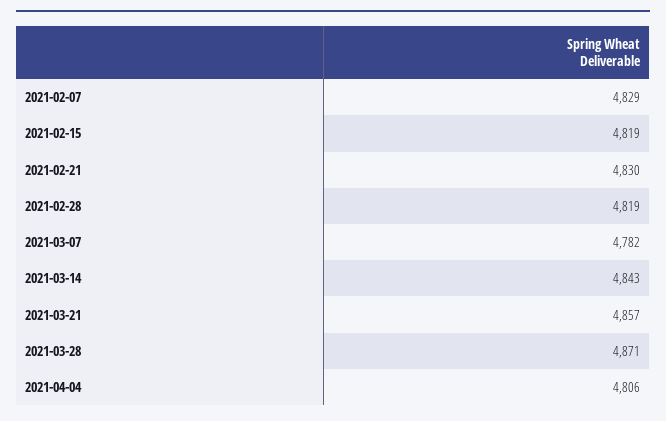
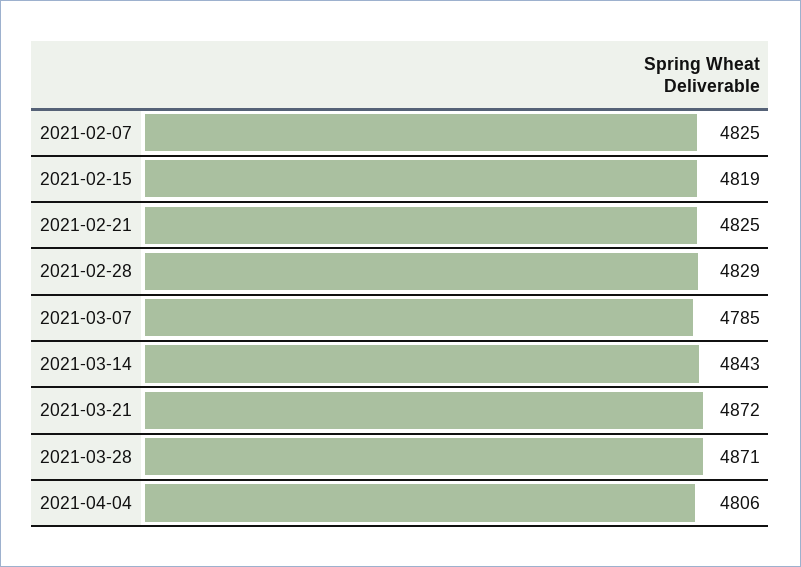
2021-02-07: 4829 -> 4825
2021-02-21: 4830 -> 4825
2021-02-28: 4819 -> 4829
2021-03-07: 4782 -> 4785
2021-03-21: 4857 -> 4872

